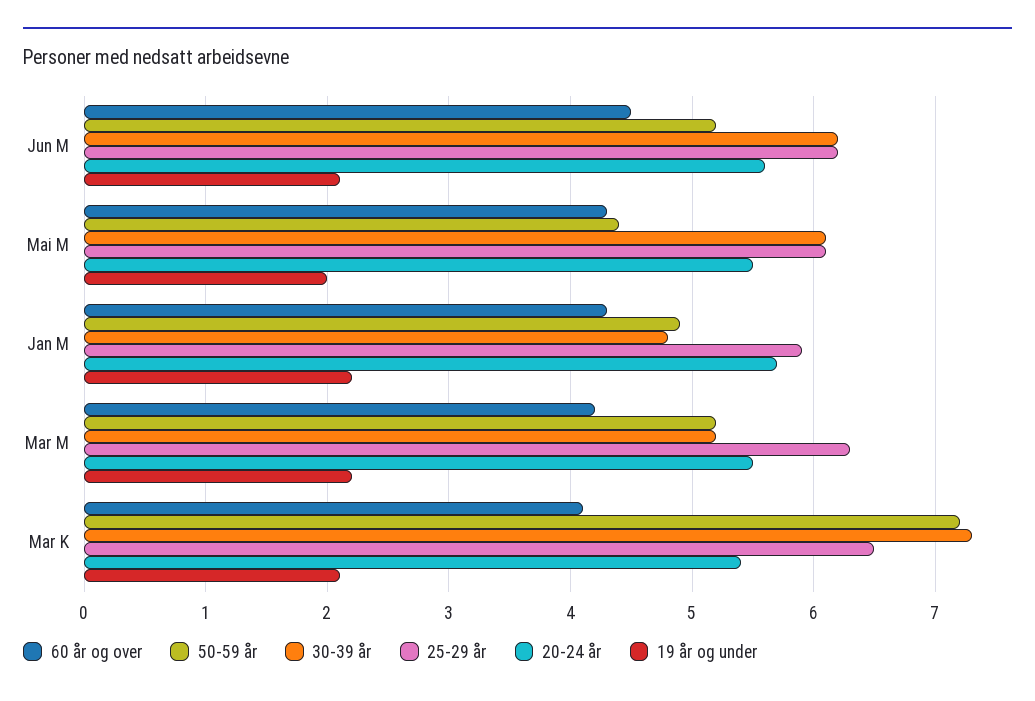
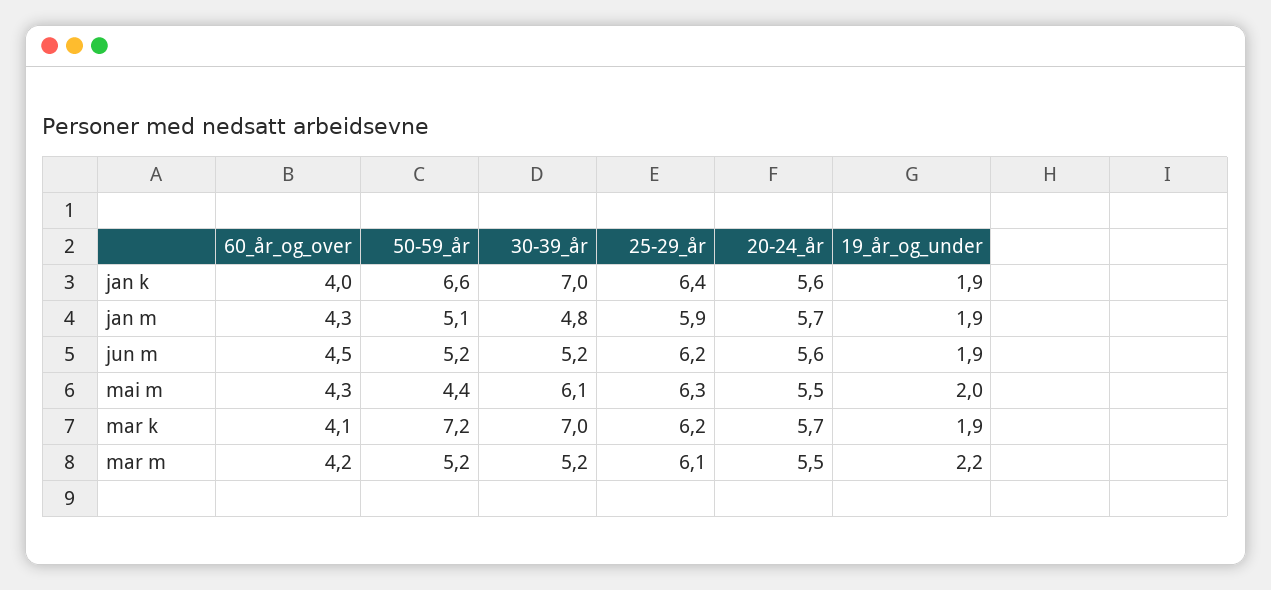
30-39 år, Jun M: 6.2 -> 5.2
19 år og under, Jun M: 2.1 -> 1.9
25-29 år, Mai M: 6.1 -> 6.3
50-59 år, Jan M: 4.9 -> 5.1
19 år og under, Jan M: 2.2 -> 1.9
25-29 år, Mar M: 6.3 -> 6.1
30-39 år, Mar K: 7.3 -> 7
25-29 år, Mar K: 6.5 -> 6.2
20-24 år, Mar K: 5.4 -> 5.7
19 år og under, Mar K: 2.1 -> 1.9
60 år og over, jan k: none -> 4
50-59 år, jan k: none -> 6.6
30-39 år, jan k: none -> 7
25-29 år, jan k: none -> 6.4
20-24 år, jan k: none -> 5.6
19 år og under, jan k: none -> 1.9

